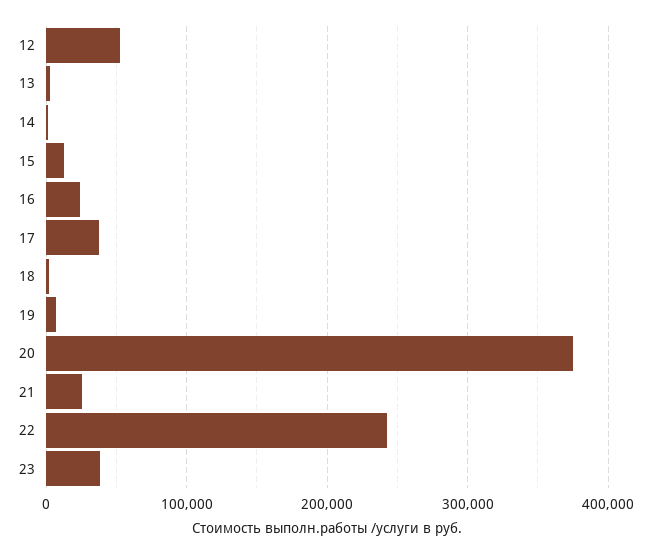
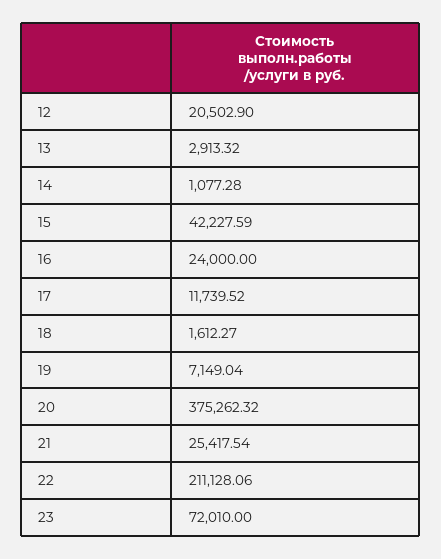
12: 50000 -> 20502.9
15: 10000 -> 42227.59
17: 40000 -> 11739.52
22: 240000 -> 211128.06
23: 40000 -> 72010

